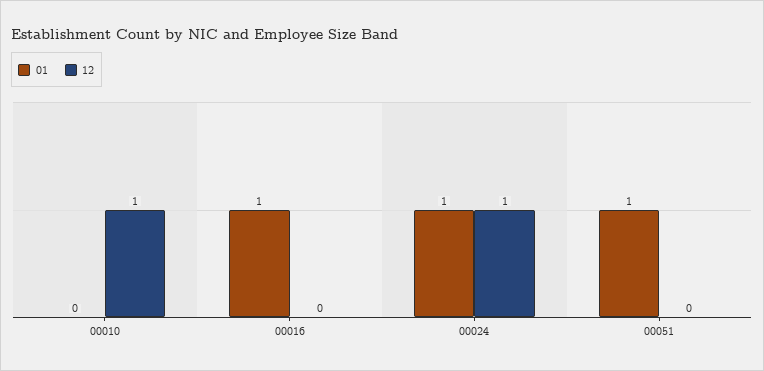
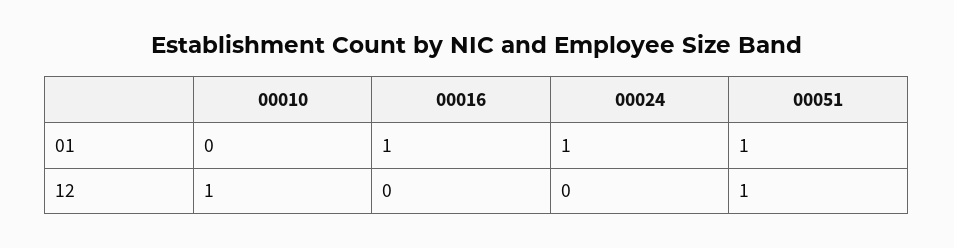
12, 00024: 1 -> 0
12, 00051: 0 -> 1

